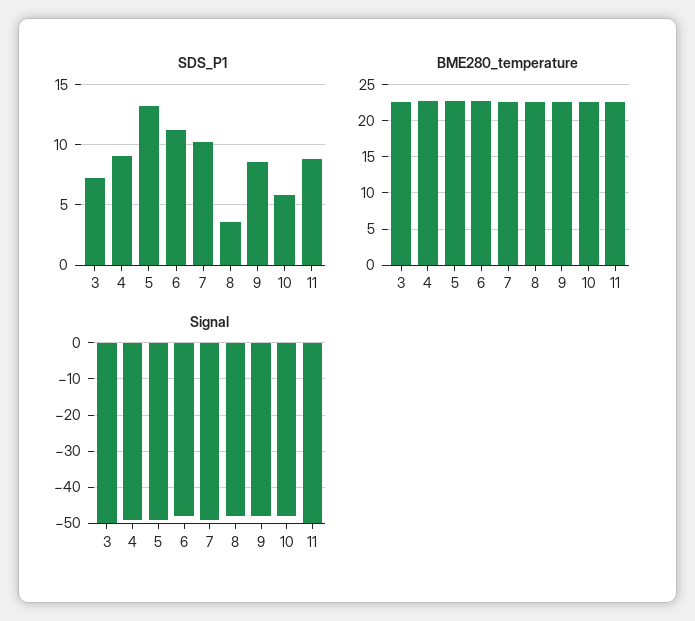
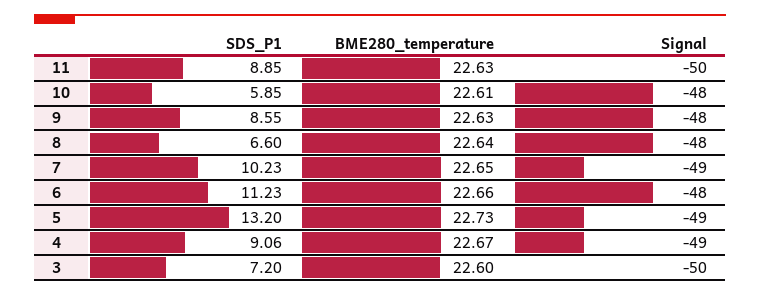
SDS_P1, 8: 3.5 -> 6.6

